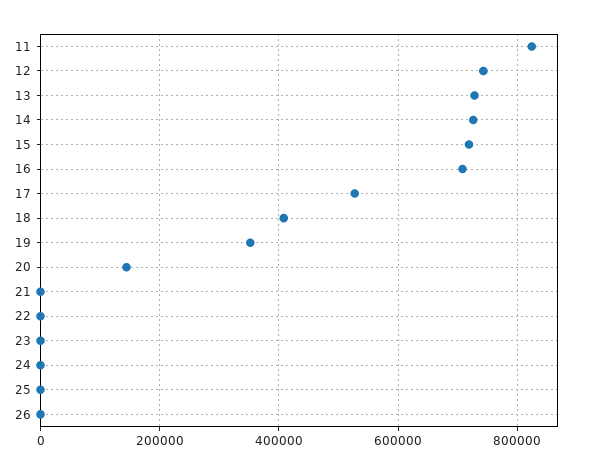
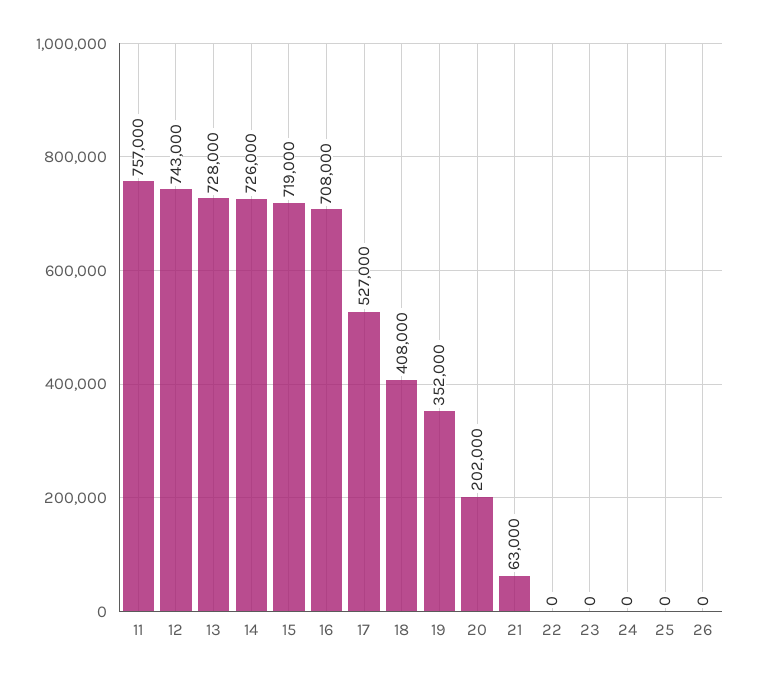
11: 820000 -> 757000
20: 140000 -> 202000
21: 0 -> 63000

